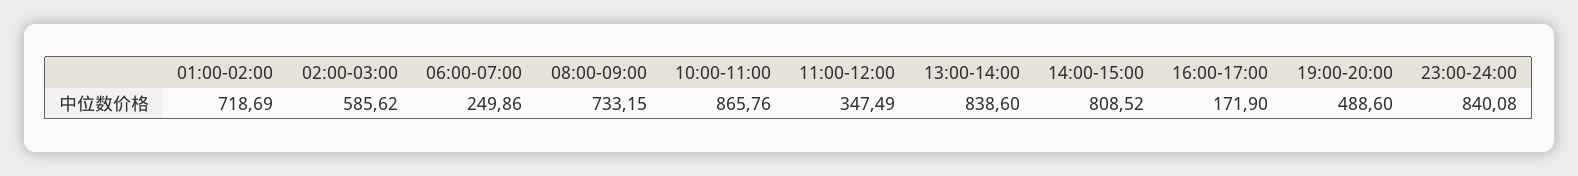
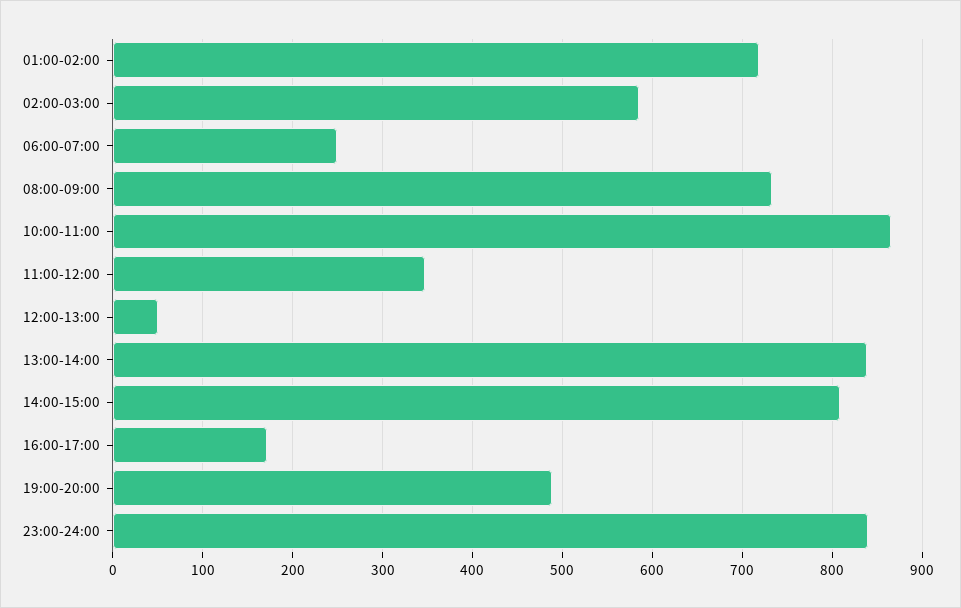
12:00-13:00: none -> 50

